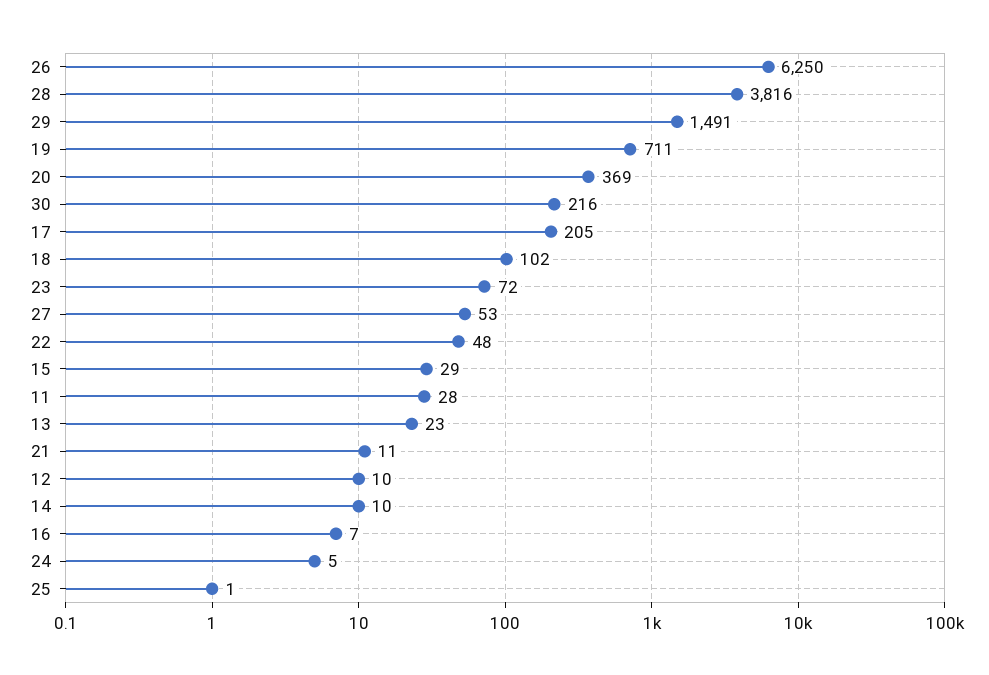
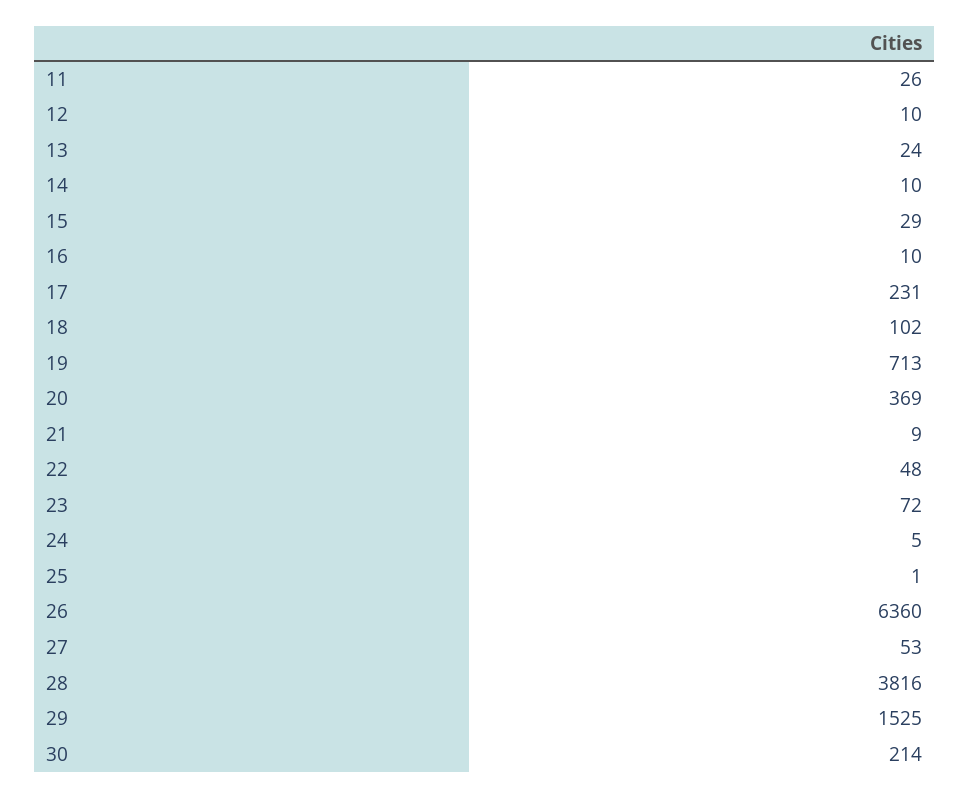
26: 6250 -> 6360
29: 1491 -> 1525
19: 711 -> 713
30: 216 -> 214
17: 205 -> 231
11: 28 -> 26
13: 23 -> 24
21: 11 -> 9
16: 7 -> 10

